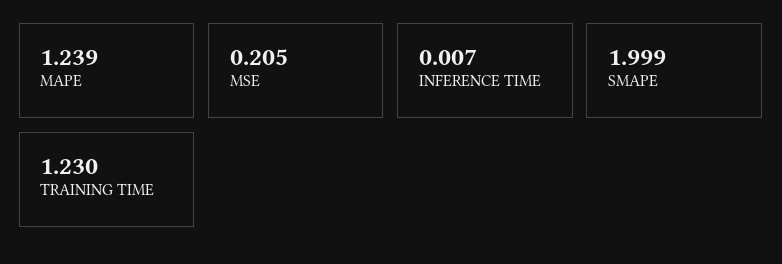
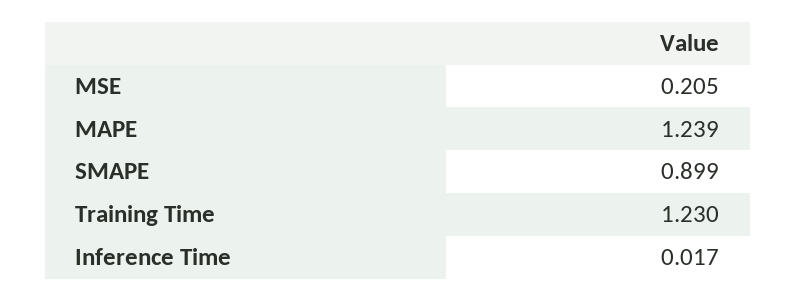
INFERENCE TIME: 0.007 -> 0.017
SMAPE: 1.999 -> 0.899

